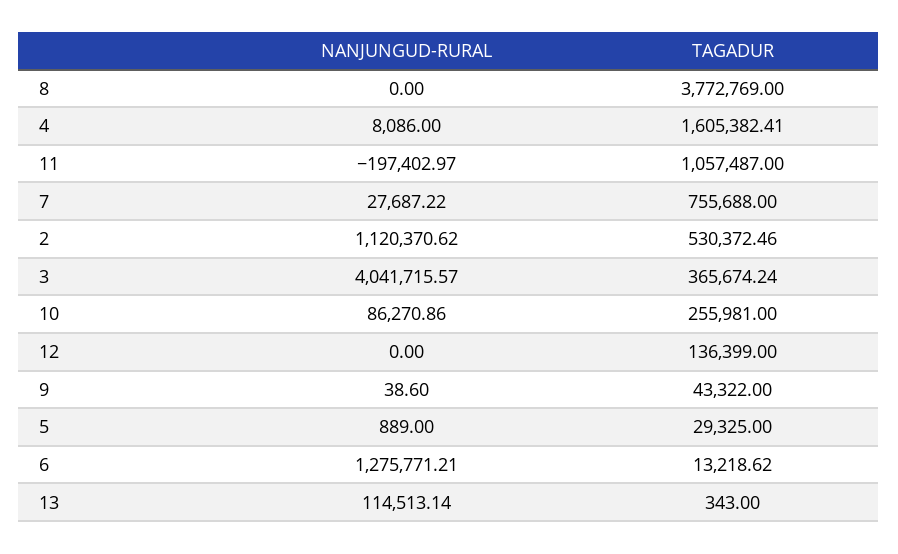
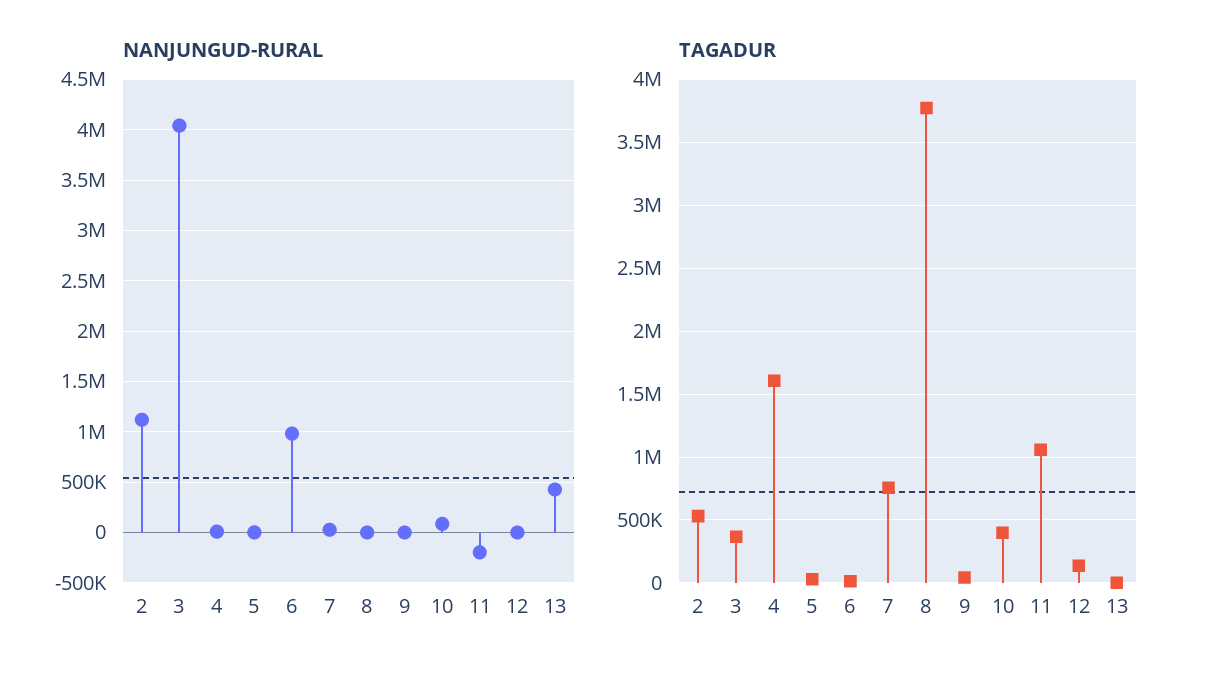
TAGADUR, 10: 255981 -> 400000
NANJUNGUD-RURAL, 6: 1275771.21 -> 1000000
NANJUNGUD-RURAL, 13: 114513.14 -> 400000

